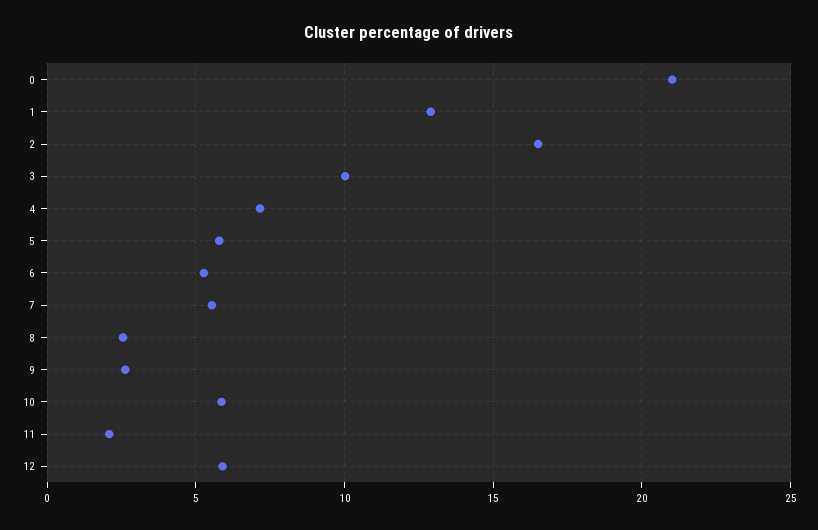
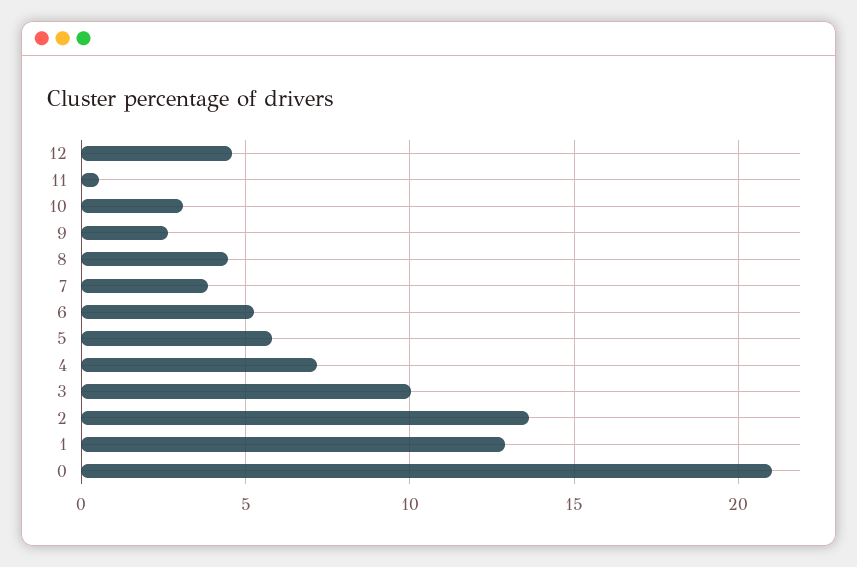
2: 16.5 -> 13.5
7: 5.5 -> 4
8: 2.5 -> 4.5
10: 6 -> 3
11: 2 -> 0.5
12: 6 -> 4.5

